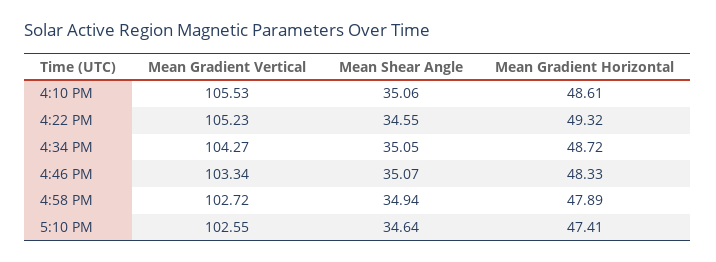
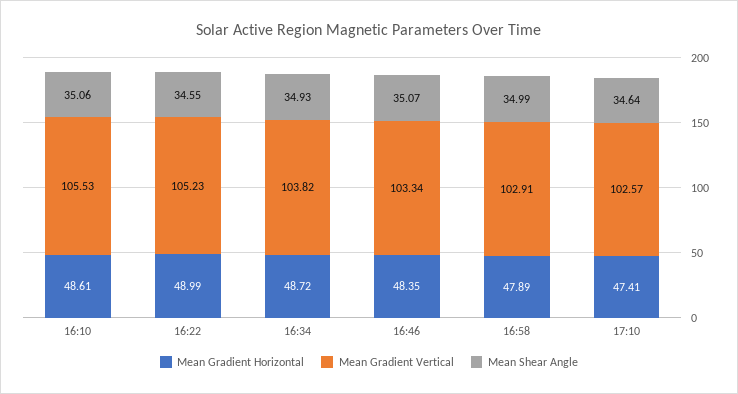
Mean Gradient Horizontal, 4:22 PM: 49.32 -> 48.99
Mean Gradient Vertical, 4:34 PM: 104.27 -> 103.82
Mean Shear Angle, 4:34 PM: 35.05 -> 34.93
Mean Gradient Horizontal, 4:46 PM: 48.33 -> 48.35
Mean Gradient Vertical, 4:58 PM: 102.72 -> 102.91
Mean Shear Angle, 4:58 PM: 34.94 -> 34.99
Mean Gradient Vertical, 5:10 PM: 102.55 -> 102.57

